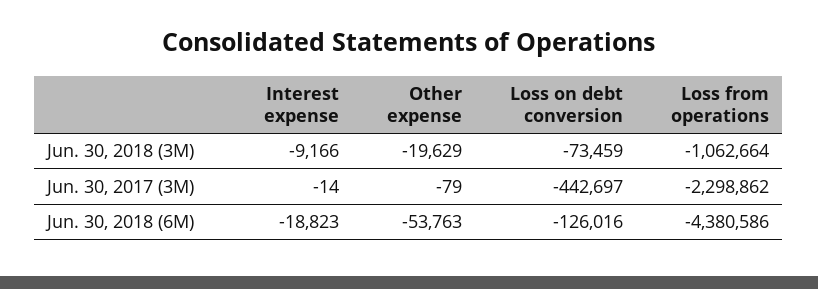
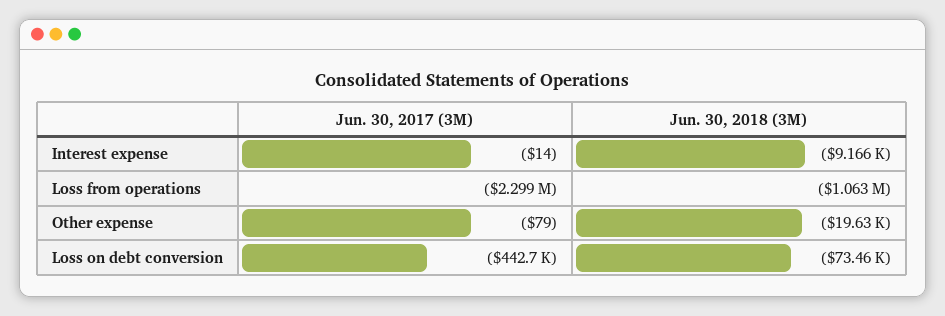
Interest expense, Jun. 30, 2018 (6M): -18823 -> none
Other expense, Jun. 30, 2018 (6M): -53763 -> none
Loss on debt conversion, Jun. 30, 2018 (6M): -126016 -> none
Loss from operations, Jun. 30, 2018 (6M): -4380586 -> none

